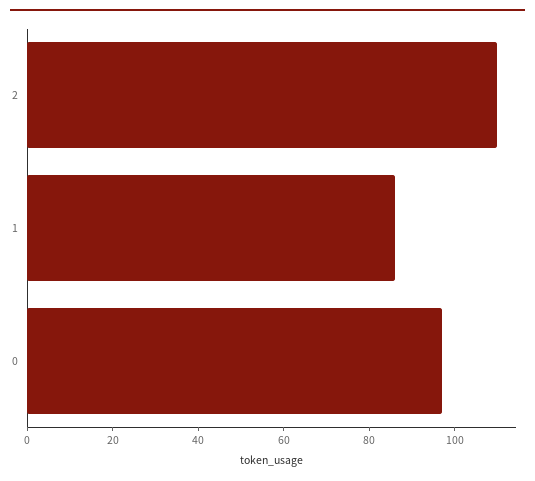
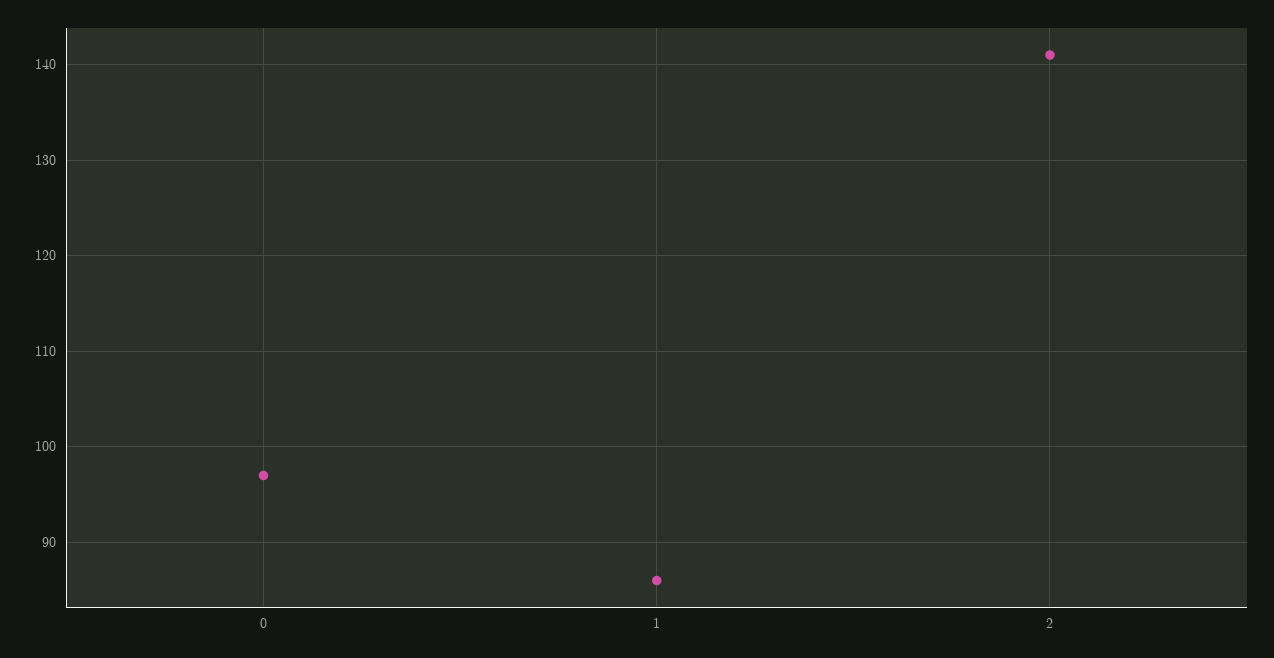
2: 110 -> 141

